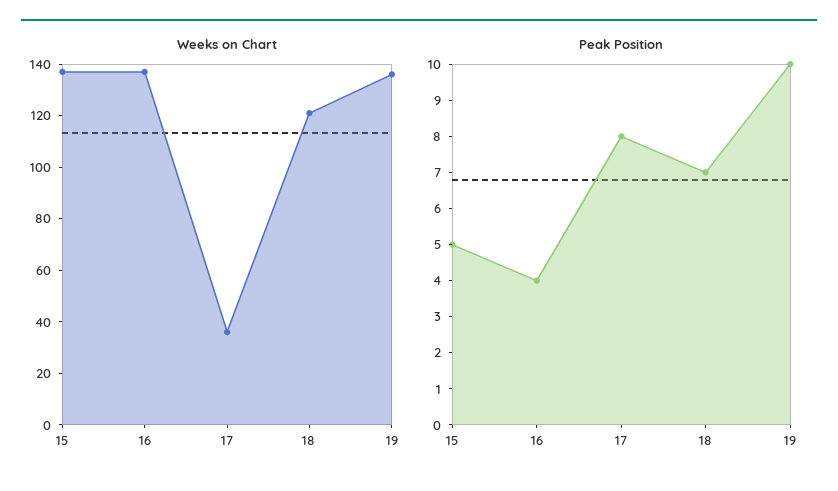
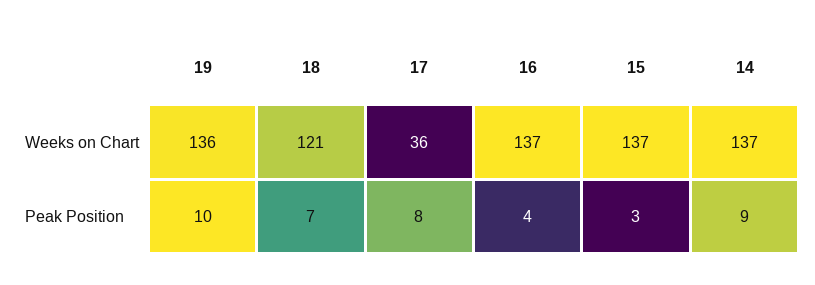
Peak Position, 15: 5 -> 3
Weeks on Chart, 14: none -> 137
Peak Position, 14: none -> 9

